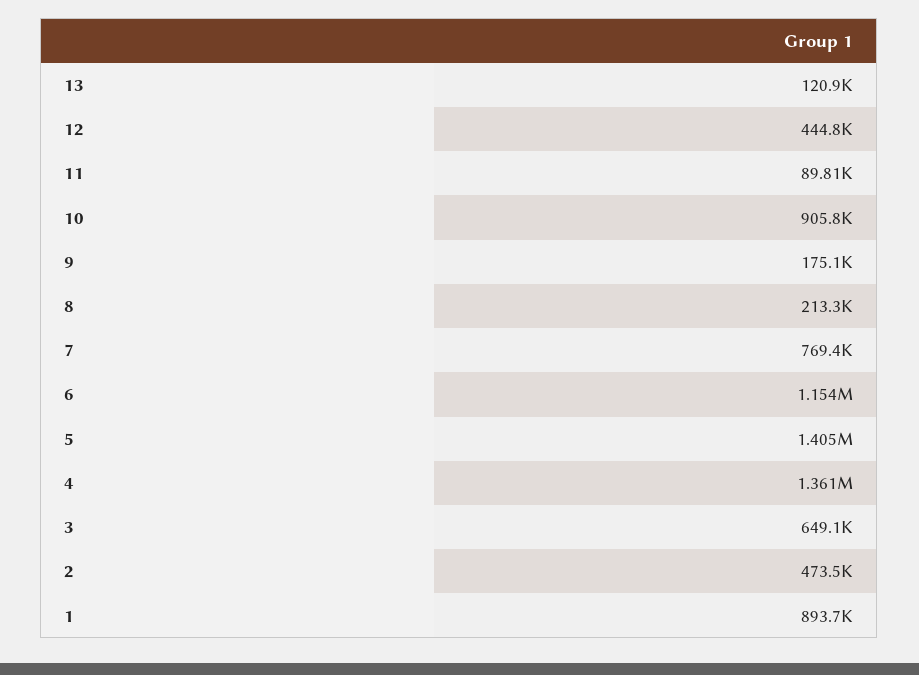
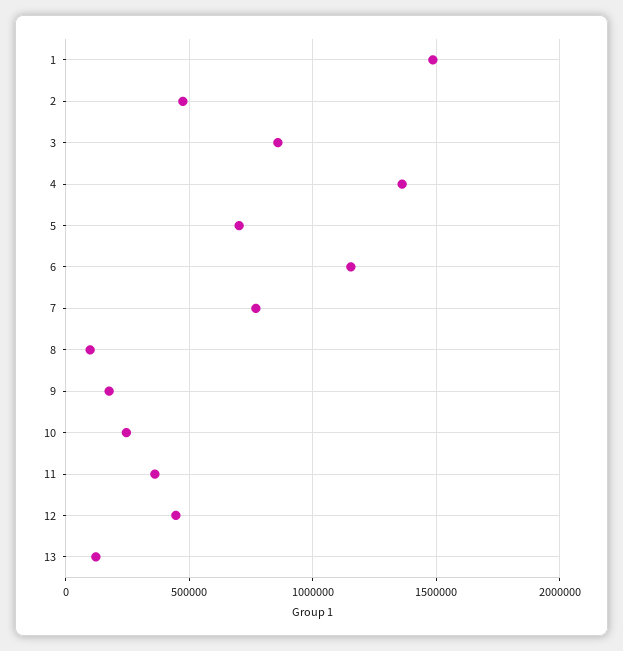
11: 89810 -> 350000
10: 905800 -> 250000
8: 213300 -> 100000
5: 1405000 -> 700000
3: 649100 -> 850000
1: 893700 -> 1500000

